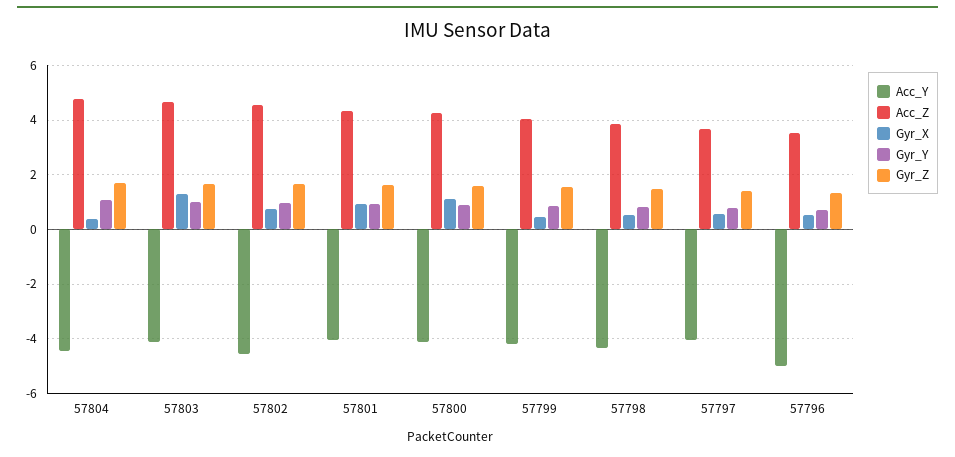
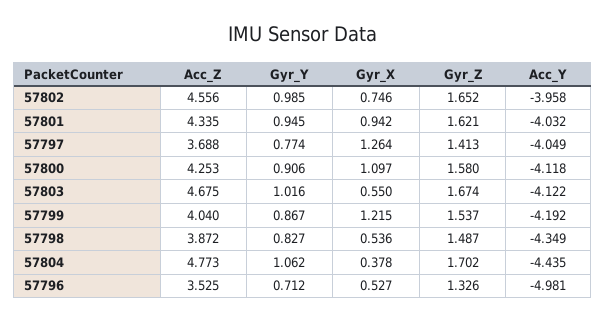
Gyr_X, 57803: 1.25 -> 0.55
Acc_Y, 57802: -4.5 -> -3.958
Gyr_X, 57799: 0.5 -> 1.215
Gyr_X, 57797: 0.5 -> 1.264

